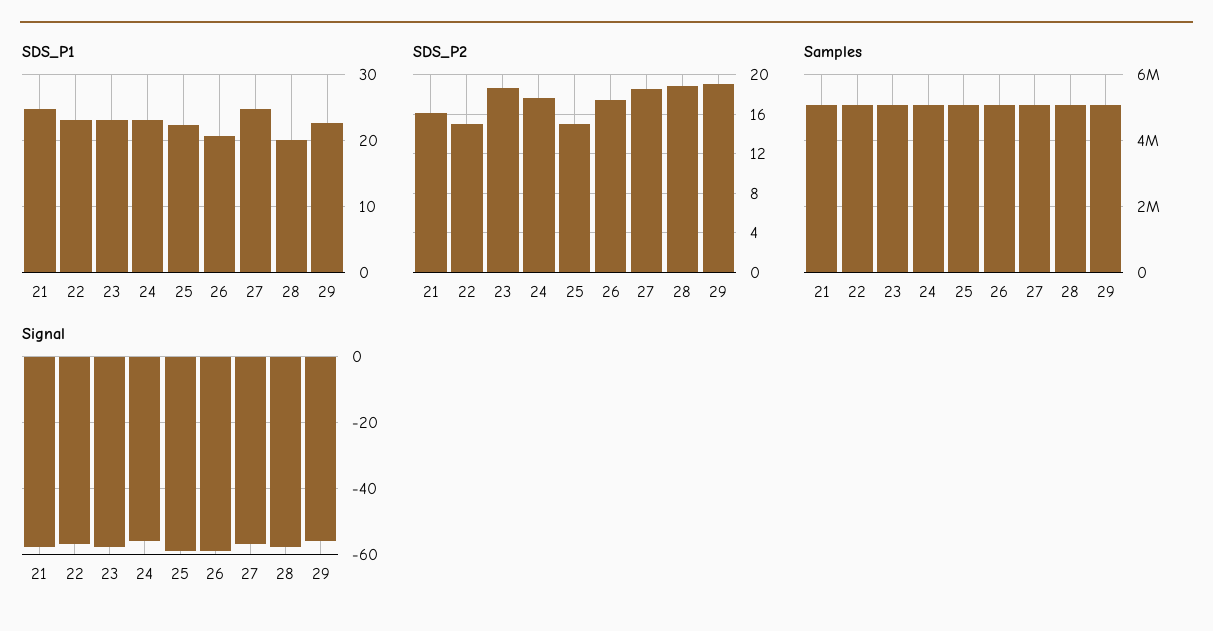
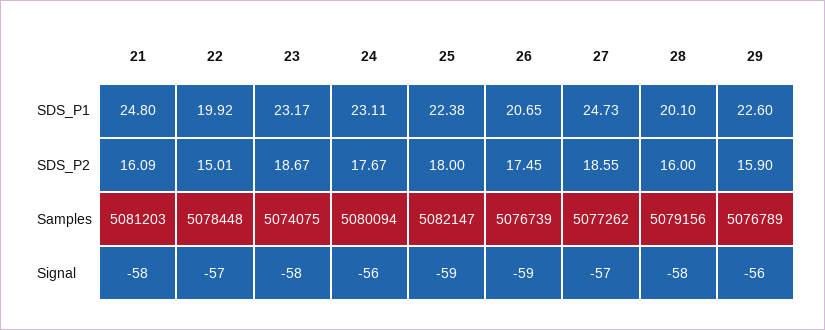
SDS_P1, 22: 23 -> 19.92
SDS_P2, 25: 15 -> 18
SDS_P2, 28: 19 -> 16
SDS_P2, 29: 19 -> 15.9

